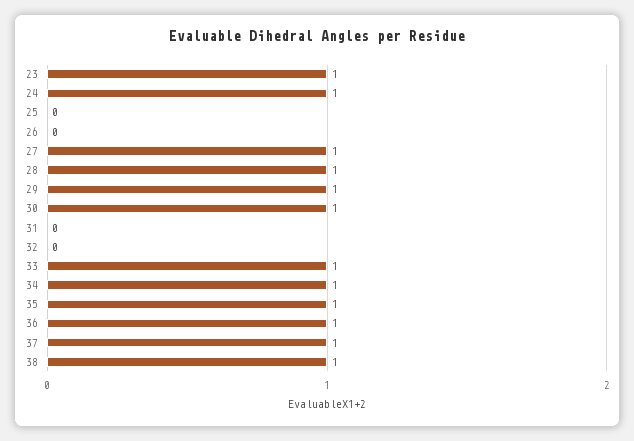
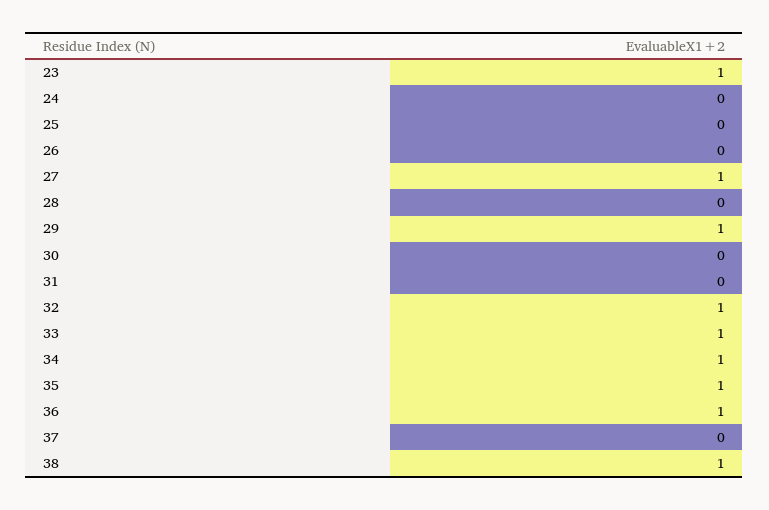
24: 1 -> 0
28: 1 -> 0
30: 1 -> 0
32: 0 -> 1
37: 1 -> 0

